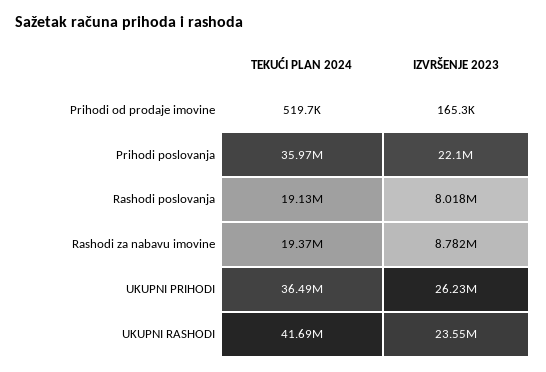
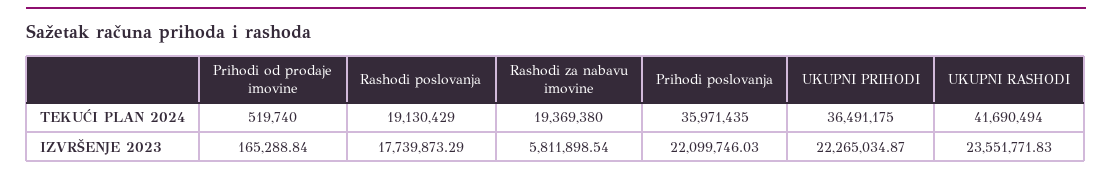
IZVRŠENJE 2023, Rashodi poslovanja: 8018000 -> 17739873.29
IZVRŠENJE 2023, Rashodi za nabavu imovine: 8782000 -> 5811898.54
IZVRŠENJE 2023, UKUPNI PRIHODI: 26230000 -> 22265034.87

